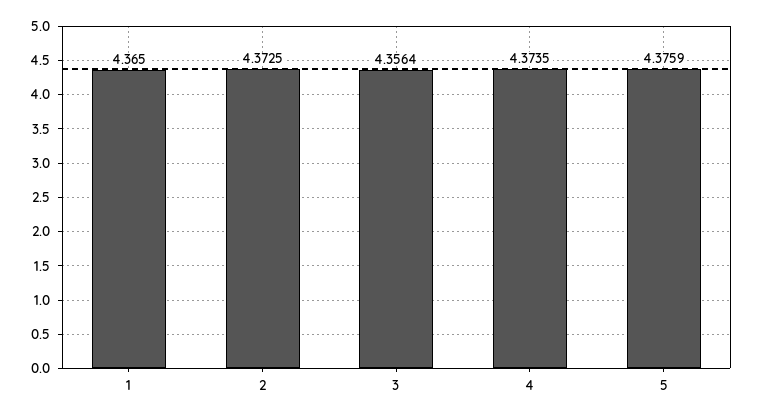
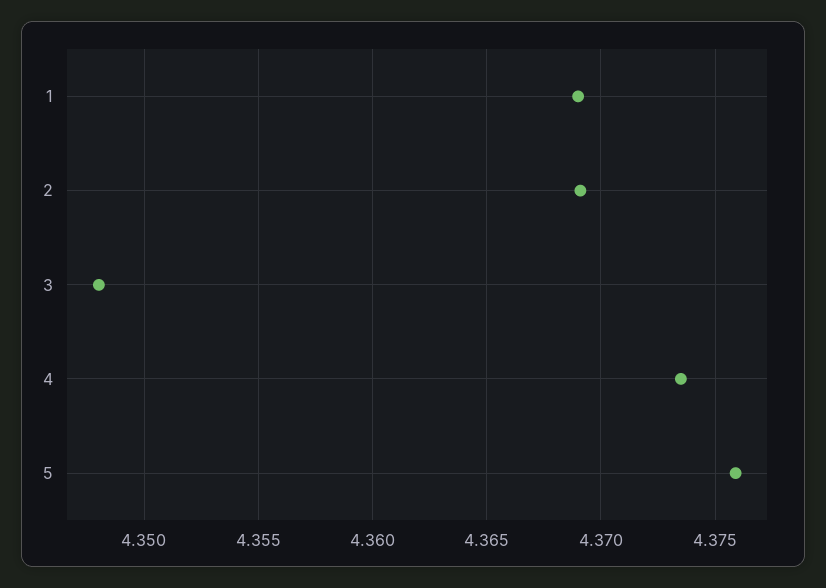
1: 4.365 -> 4.369
2: 4.3725 -> 4.369
3: 4.3564 -> 4.348

